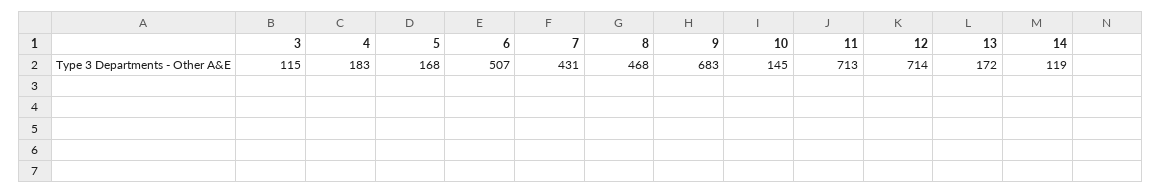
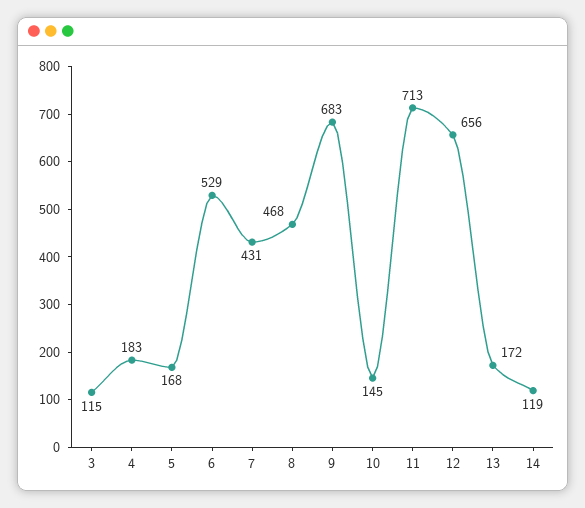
6: 507 -> 529
12: 714 -> 656

